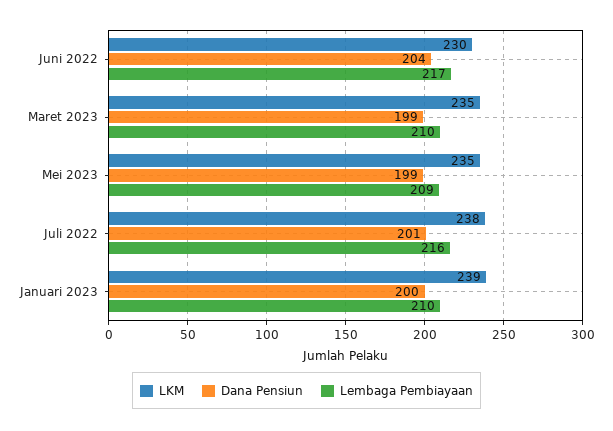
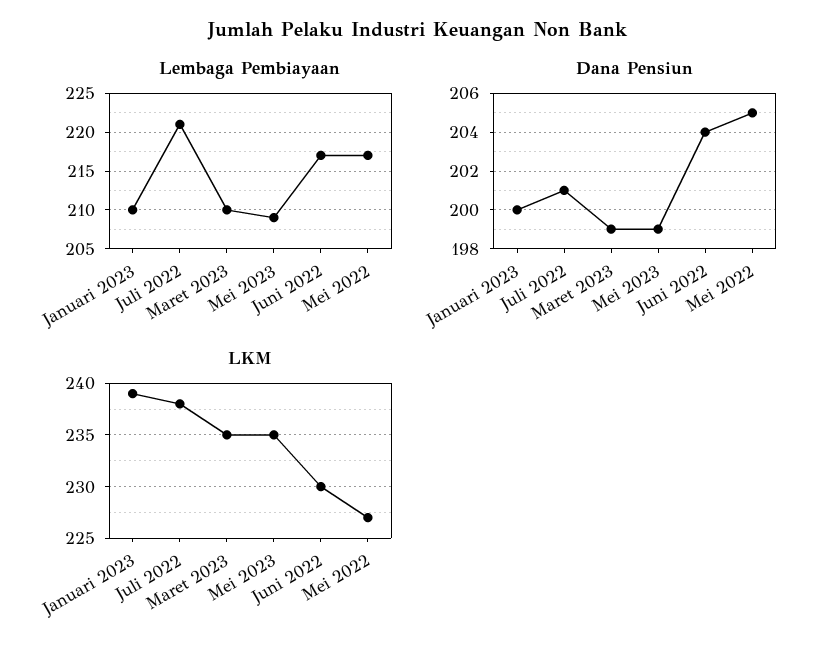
Lembaga Pembiayaan, Juli 2022: 216 -> 221
Lembaga Pembiayaan, Mei 2022: none -> 217
Dana Pensiun, Mei 2022: none -> 205
LKM, Mei 2022: none -> 227

